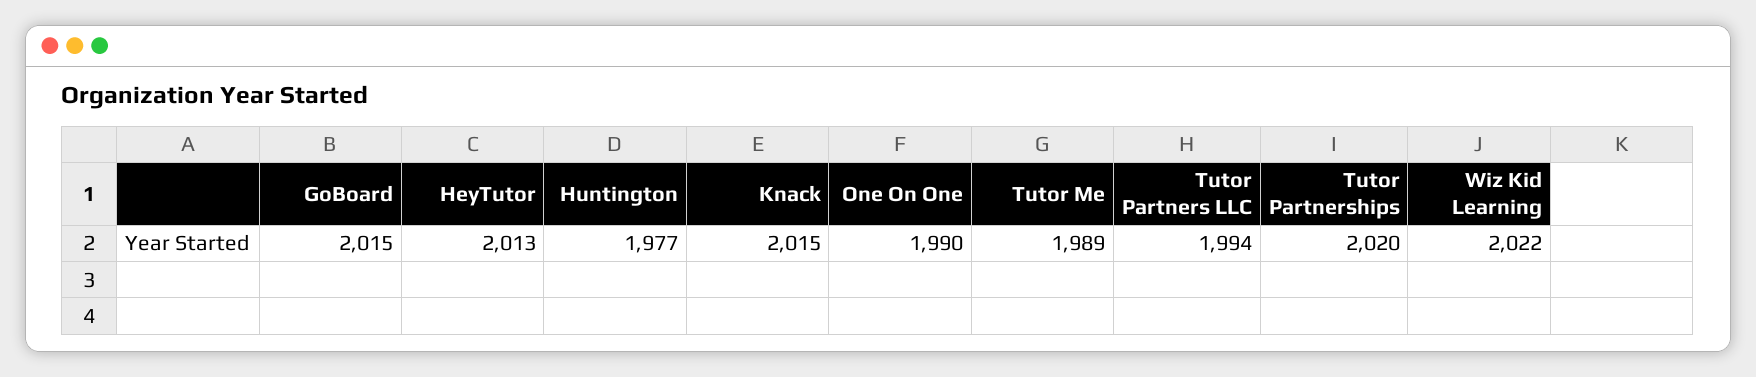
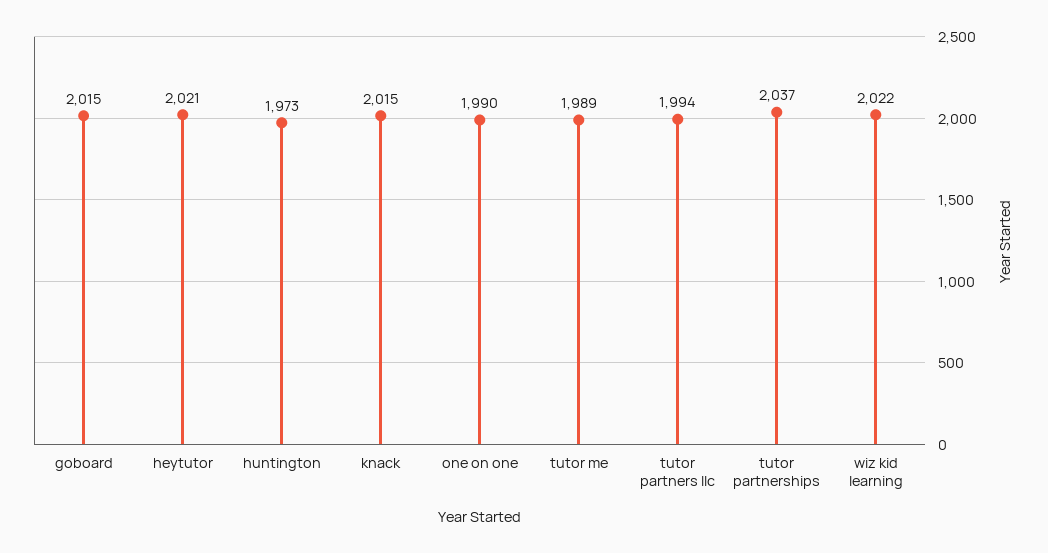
HeyTutor: 2013 -> 2021
Huntington: 1977 -> 1973
Tutor Partnerships: 2020 -> 2037

